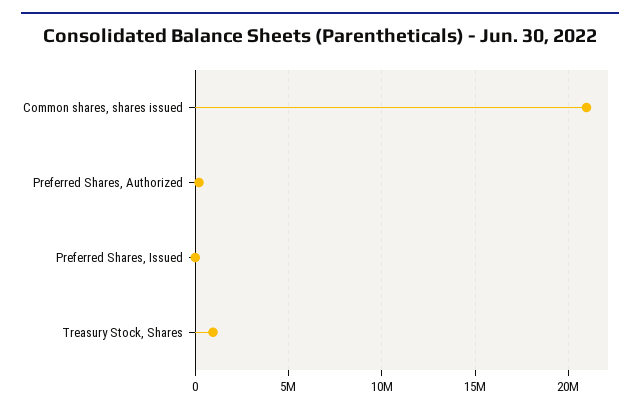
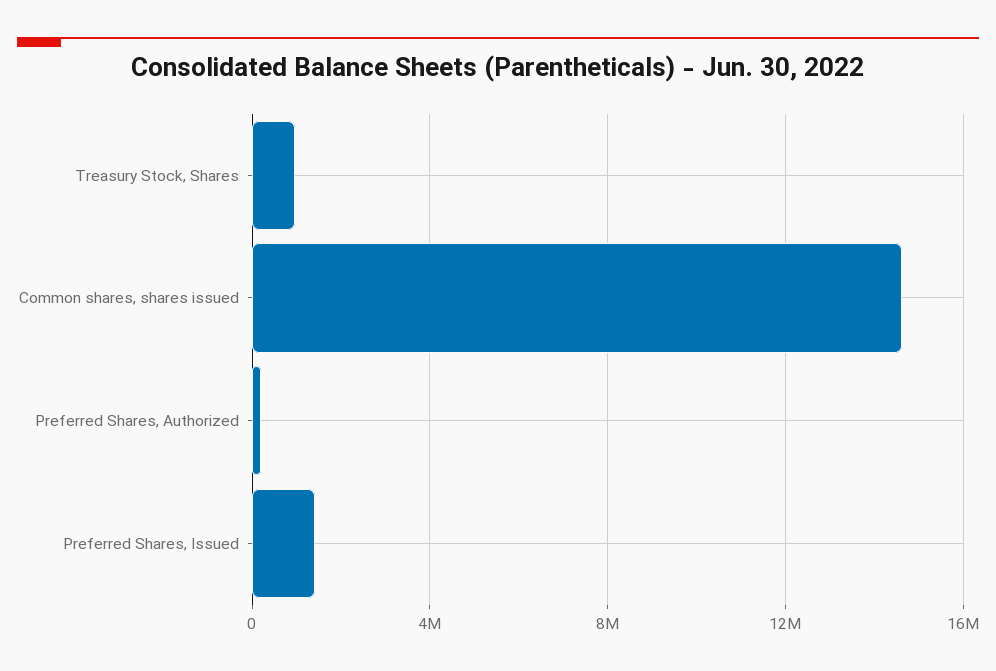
Common shares, shares issued: 21000000 -> 14500000
Preferred Shares, Issued: 0 -> 1500000

